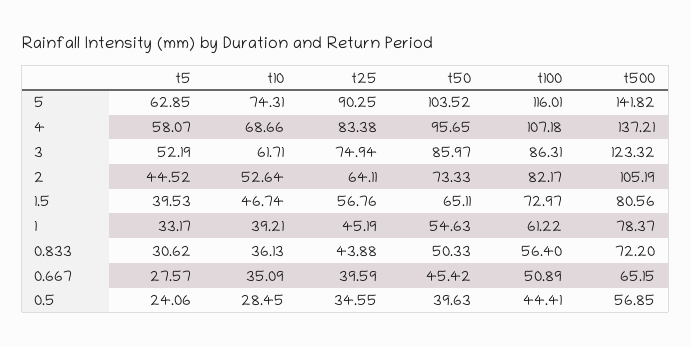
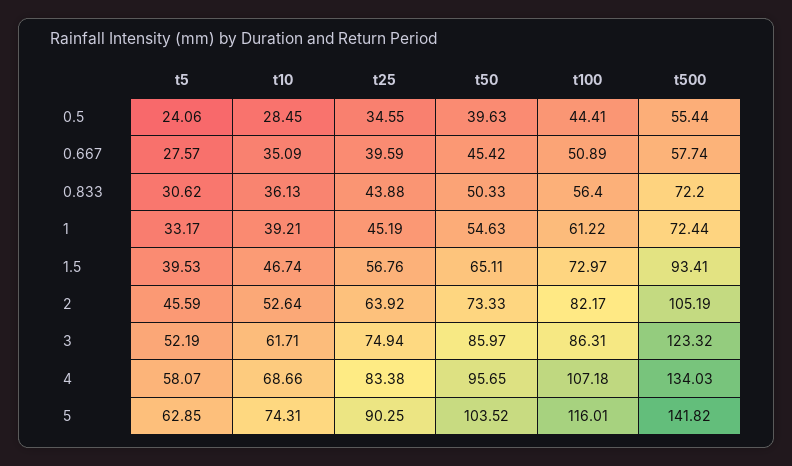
t500, 4: 137.21 -> 134.03
t5, 2: 44.52 -> 45.59
t25, 2: 64.11 -> 63.92
t500, 1.5: 80.56 -> 93.41
t500, 1: 78.37 -> 72.44
t500, 0.667: 65.15 -> 57.74
t500, 0.5: 56.85 -> 55.44

